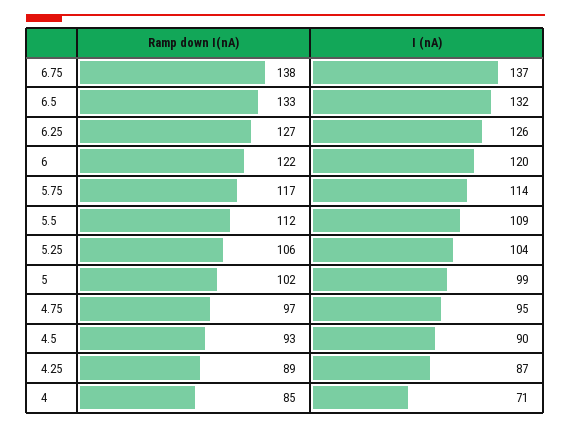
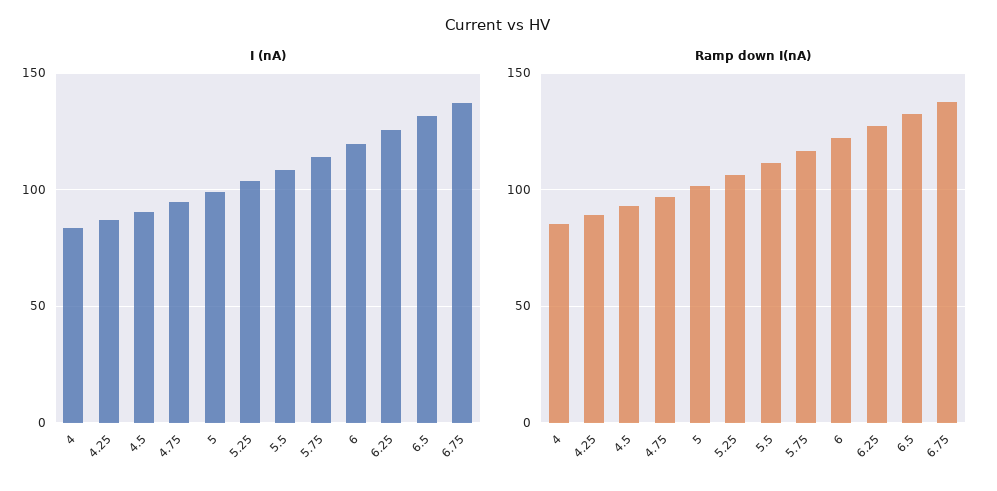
I (nA), 4: 71 -> 85

